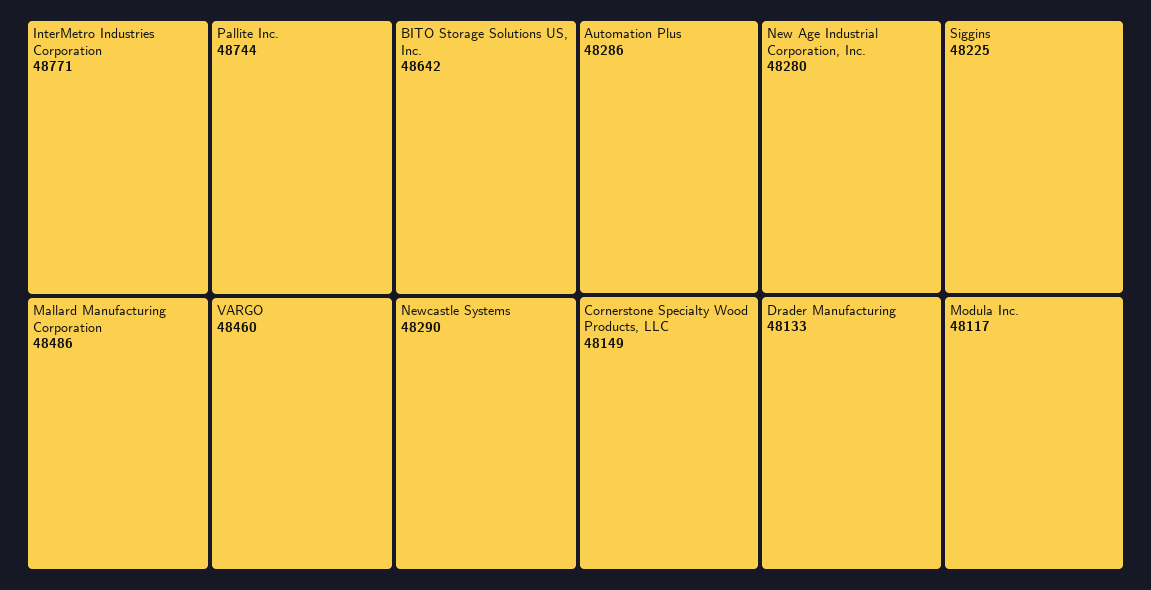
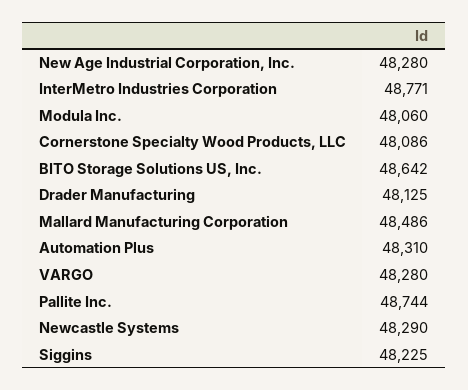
VARGO: 48460 -> 48280
Automation Plus: 48286 -> 48310
Cornerstone Specialty Wood Products, LLC: 48149 -> 48086
Drader Manufacturing: 48133 -> 48125
Modula Inc.: 48117 -> 48060

